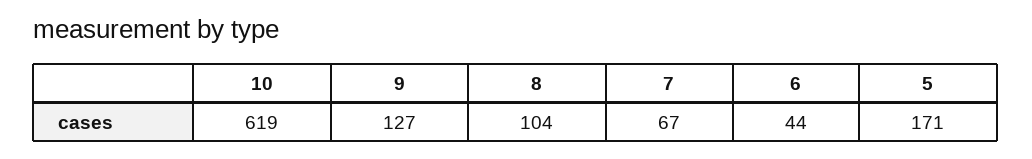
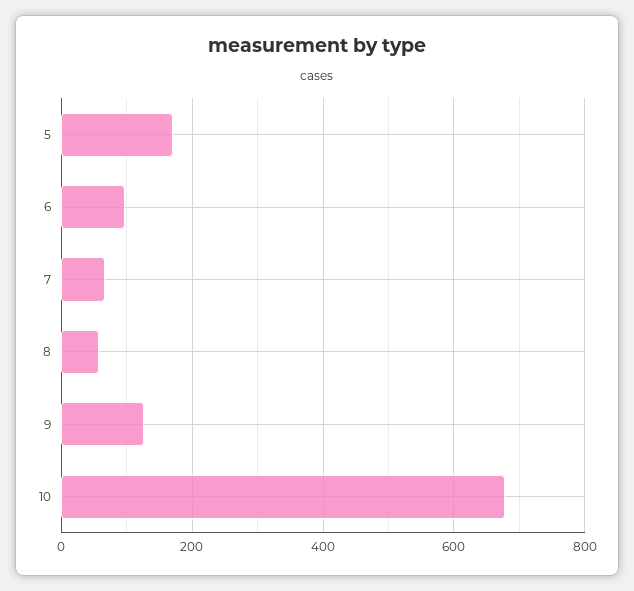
10: 619 -> 680
8: 104 -> 60
6: 44 -> 100

